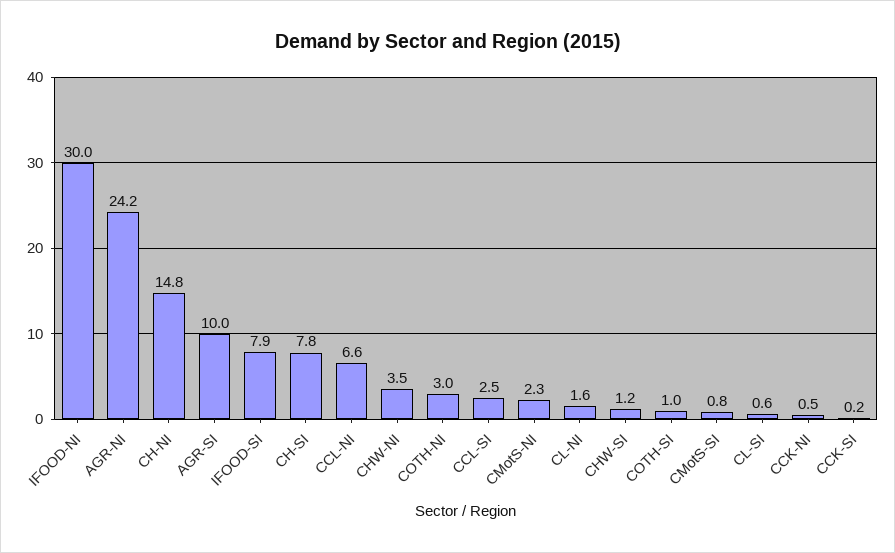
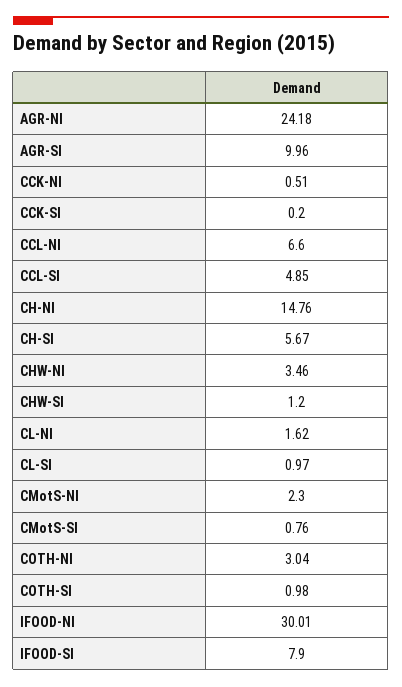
CH-SI: 7.8 -> 5.67
CCL-SI: 2.5 -> 4.85
CL-SI: 0.6 -> 0.97

